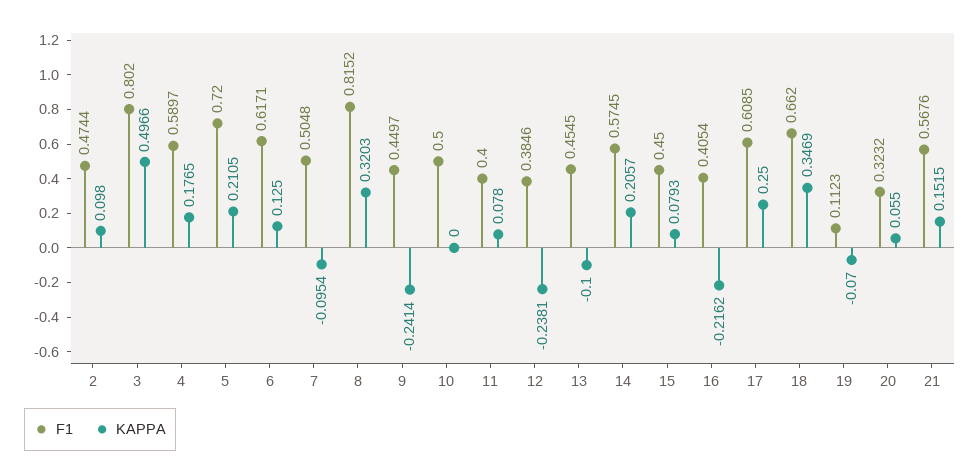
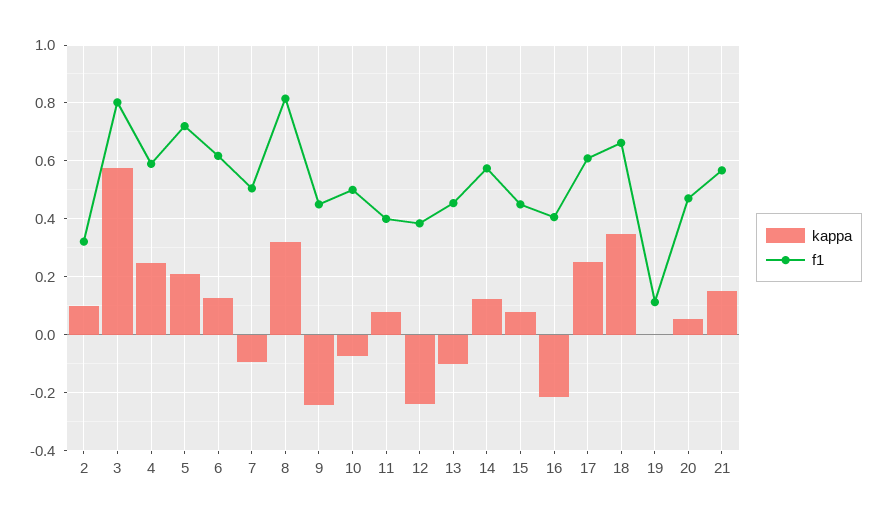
F1, 2: 0.4744 -> 0.325
KAPPA, 3: 0.4966 -> 0.575
KAPPA, 4: 0.1765 -> 0.25
KAPPA, 10: 0 -> -0.075
KAPPA, 14: 0.2057 -> 0.125
KAPPA, 19: -0.07 -> 0
F1, 20: 0.3232 -> 0.475

